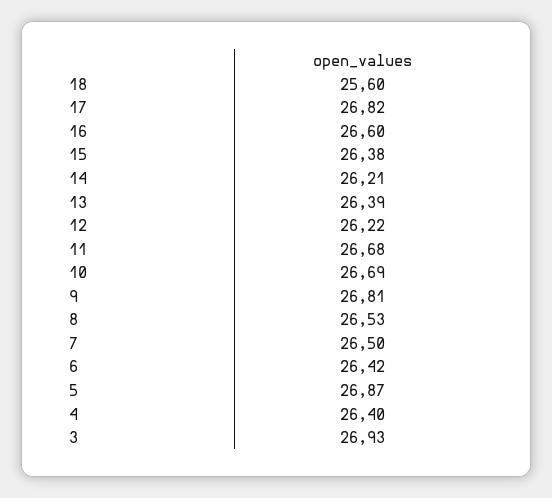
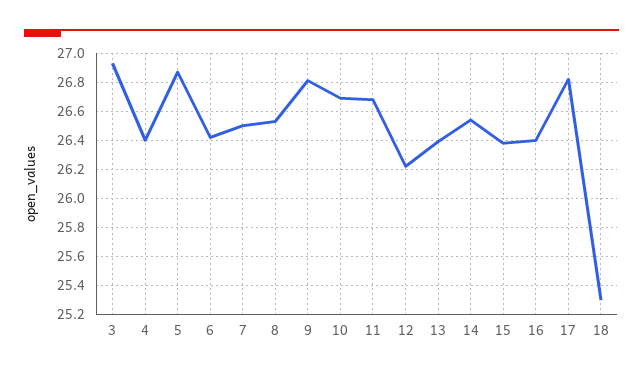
18: 25.6 -> 25.3
16: 26.6 -> 26.4
14: 26.21 -> 26.55

